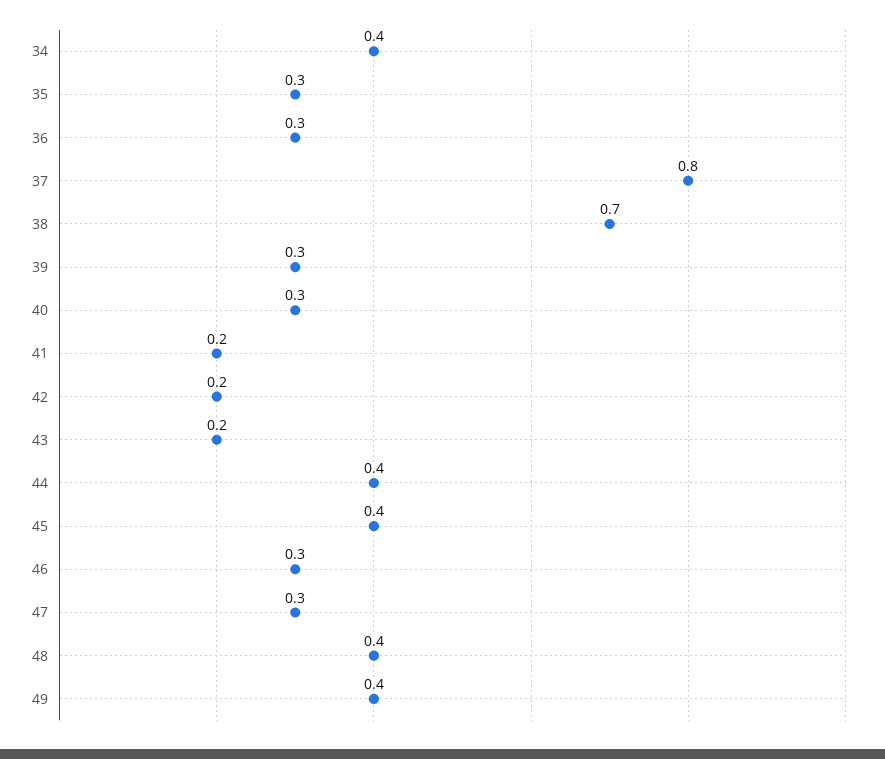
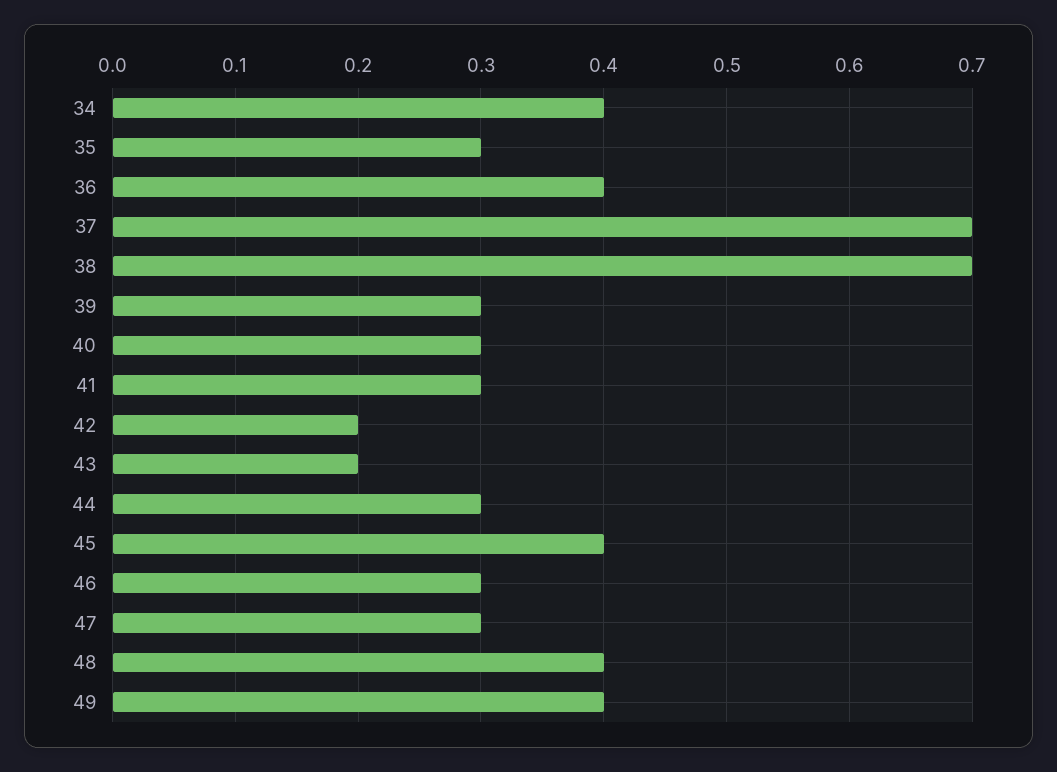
36: 0.3 -> 0.4
37: 0.8 -> 0.7
41: 0.2 -> 0.3
44: 0.4 -> 0.3

